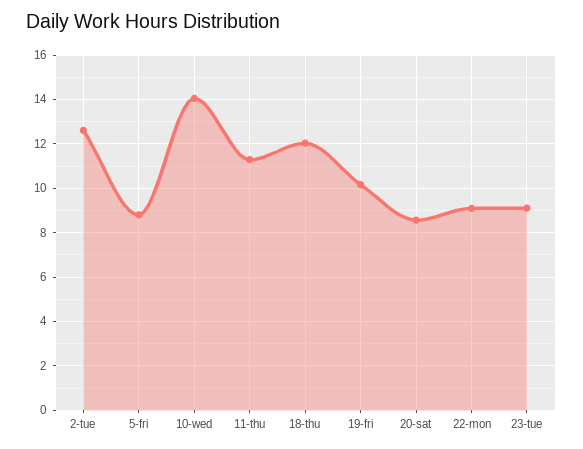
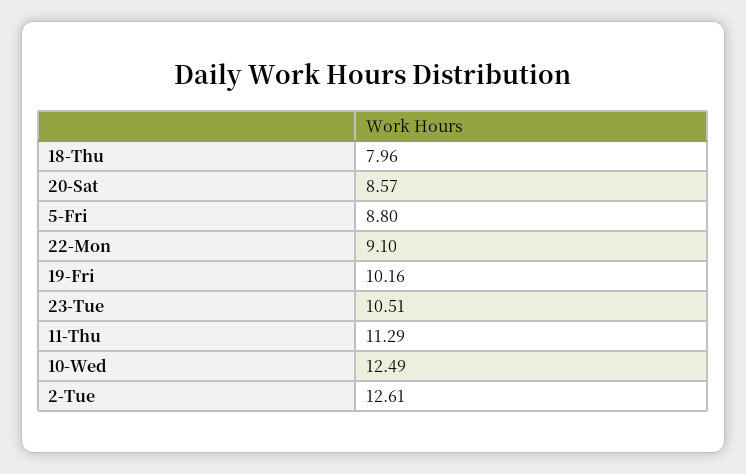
10-wed: 14 -> 12.49
18-thu: 12 -> 7.96
23-tue: 9 -> 10.51

